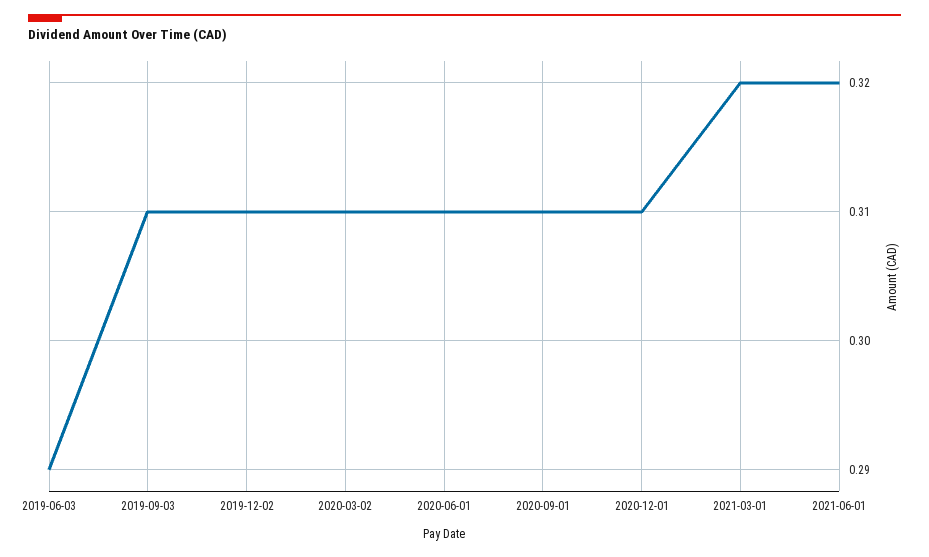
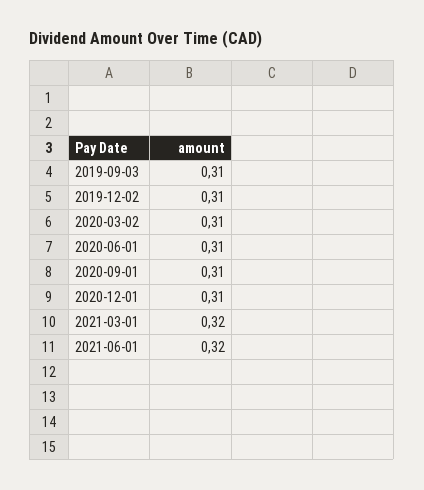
2019-06-03: 0.29 -> none

